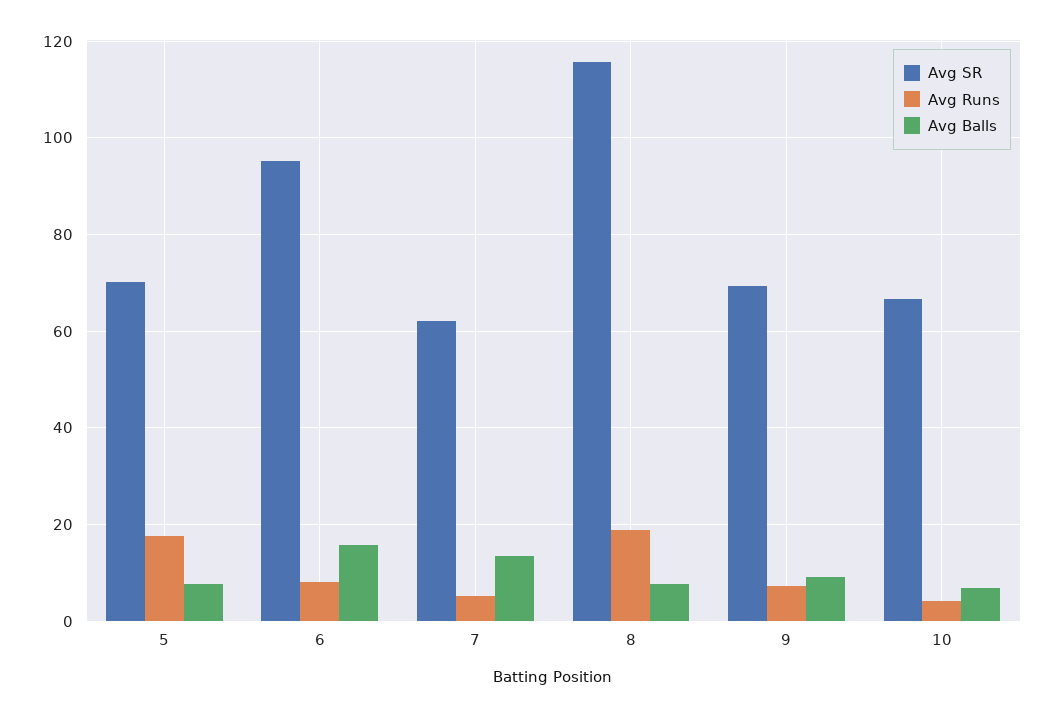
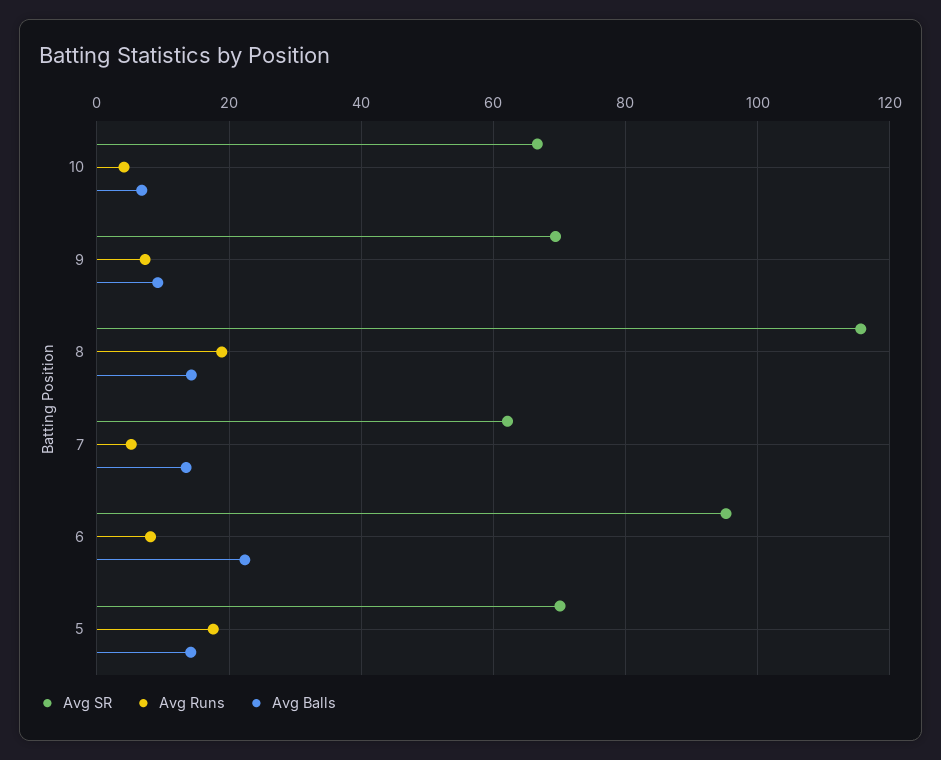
Avg Balls, 5: 8 -> 14
Avg Balls, 6: 16 -> 22
Avg Balls, 8: 8 -> 14

